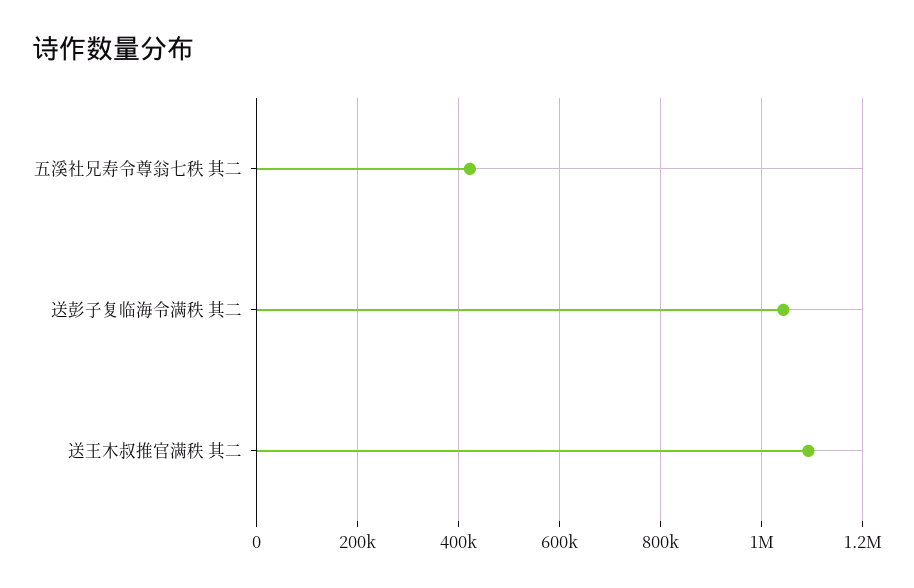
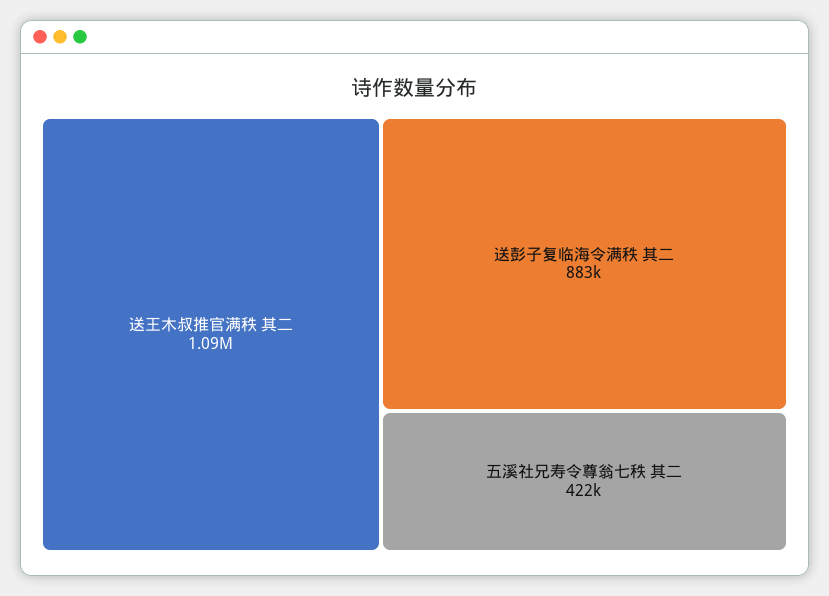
送彭子复临海令满秩 其二: 1040000 -> 883000

